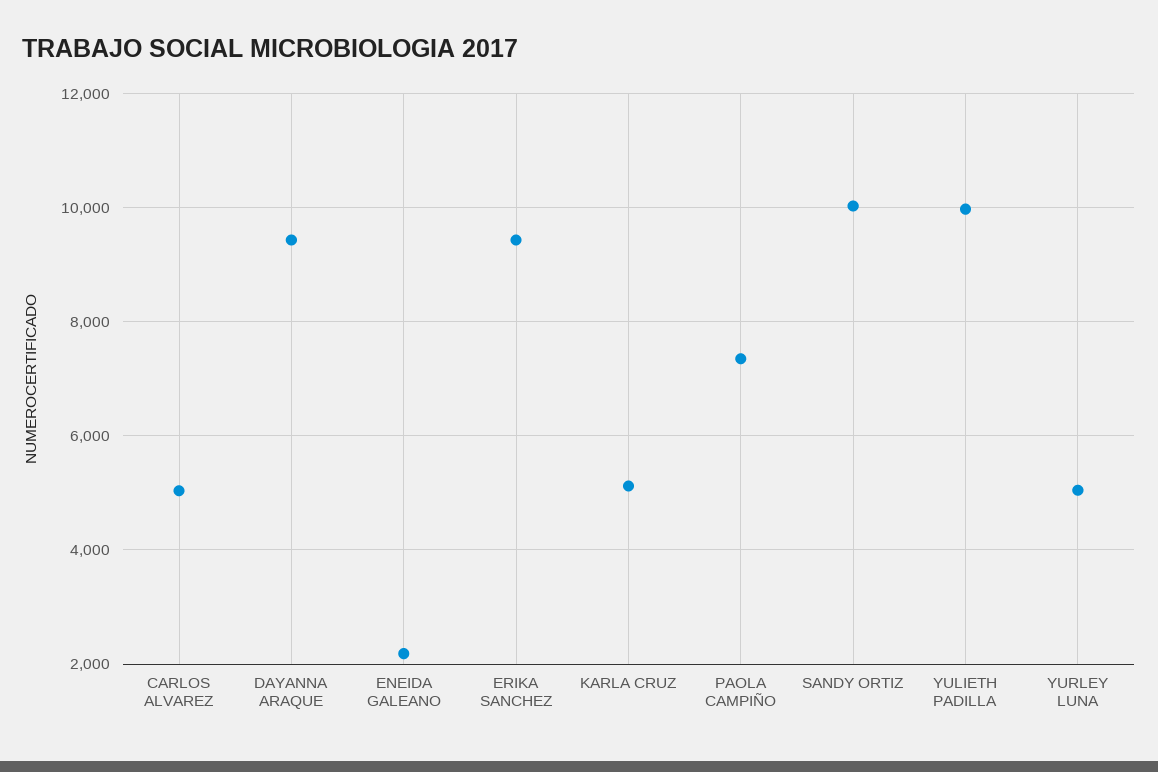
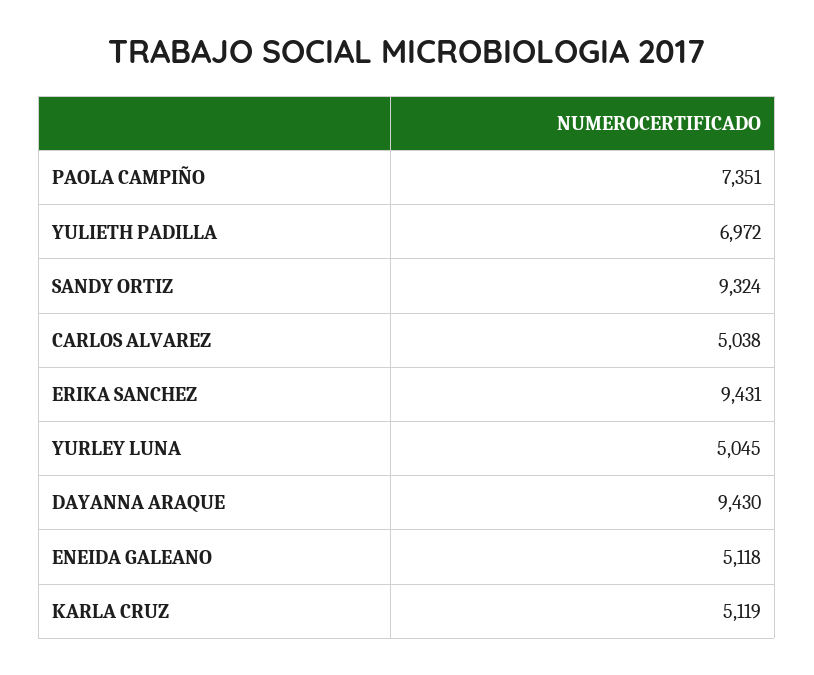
ENEIDA GALEANO: 2200 -> 5118
SANDY ORTIZ: 10000 -> 9324
YULIETH PADILLA: 10000 -> 6972

